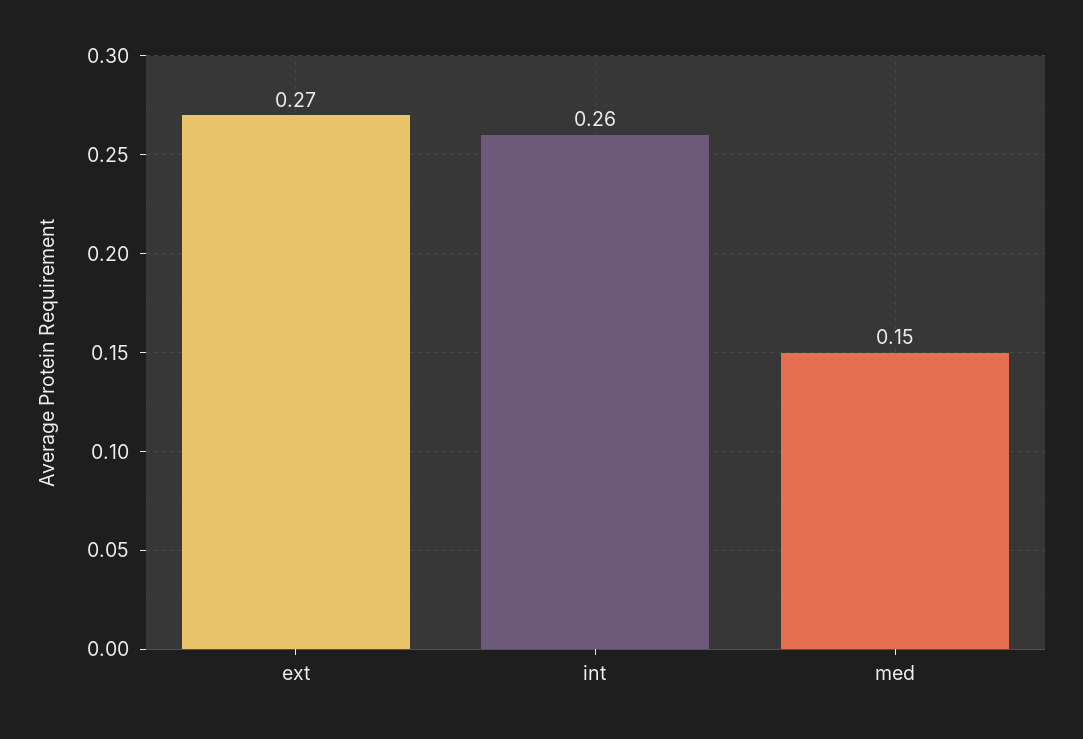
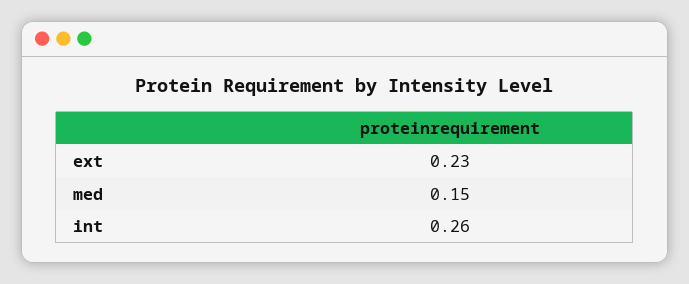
ext: 0.27 -> 0.23

